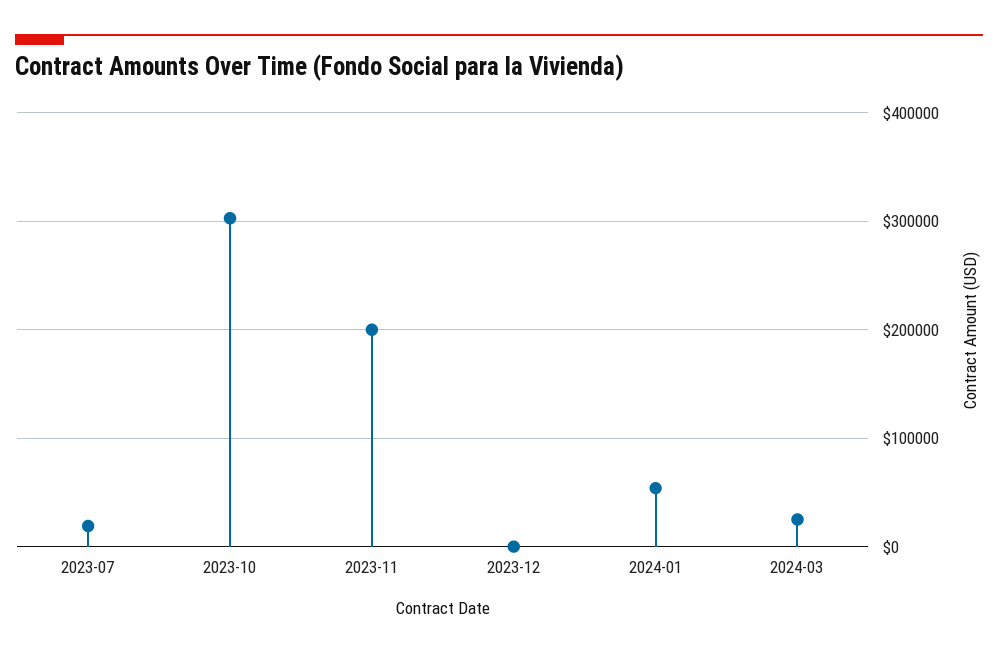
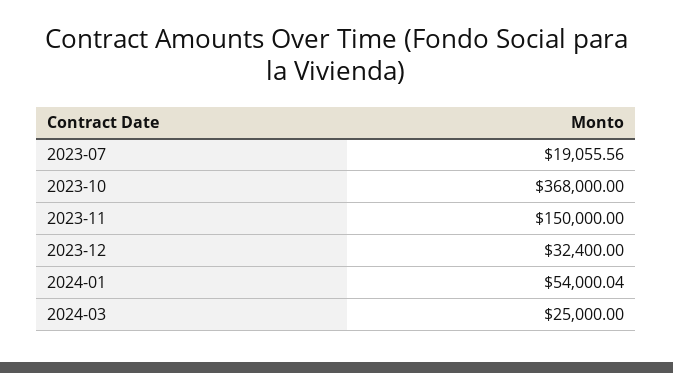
2023-10: 300000 -> 368000
2023-11: 200000 -> 150000
2023-12: 0 -> 32400

